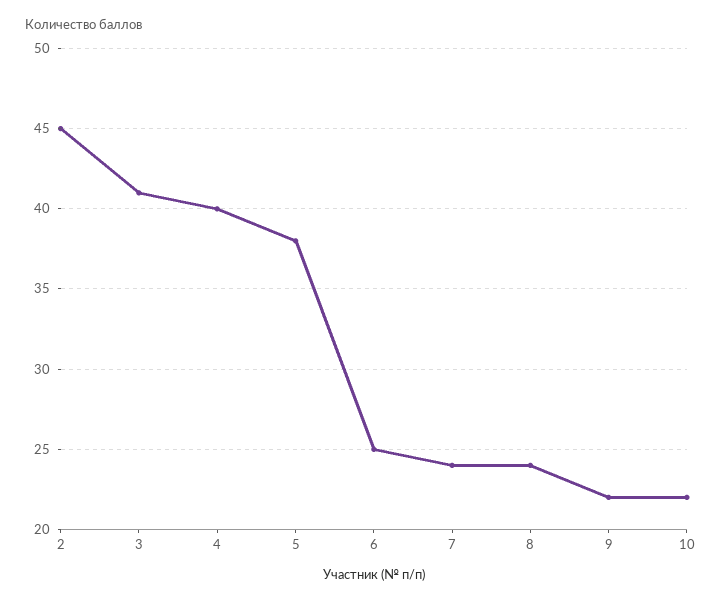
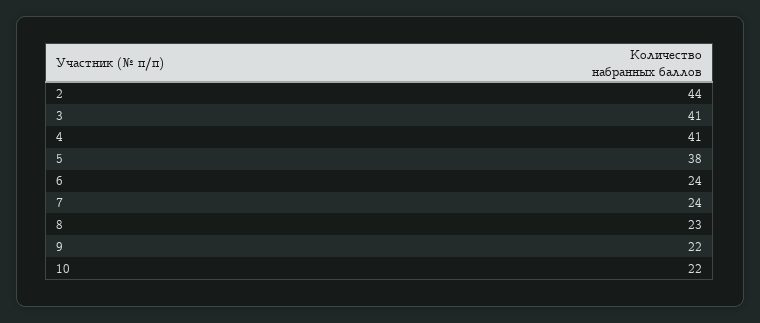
2: 45 -> 44
4: 40 -> 41
6: 25 -> 24
8: 24 -> 23

